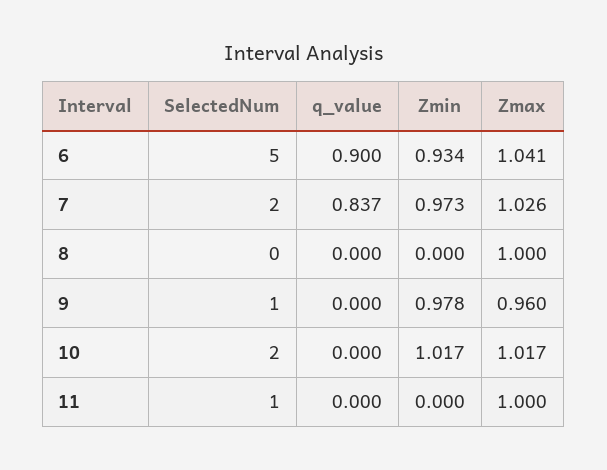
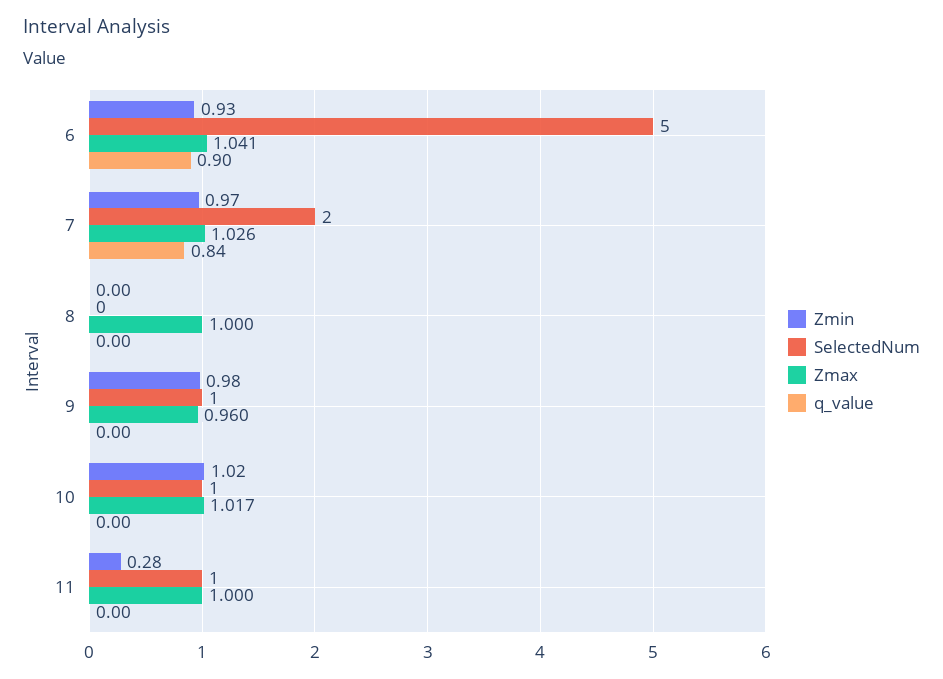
SelectedNum, 10: 2 -> 1
Zmin, 11: 0 -> 0.28

